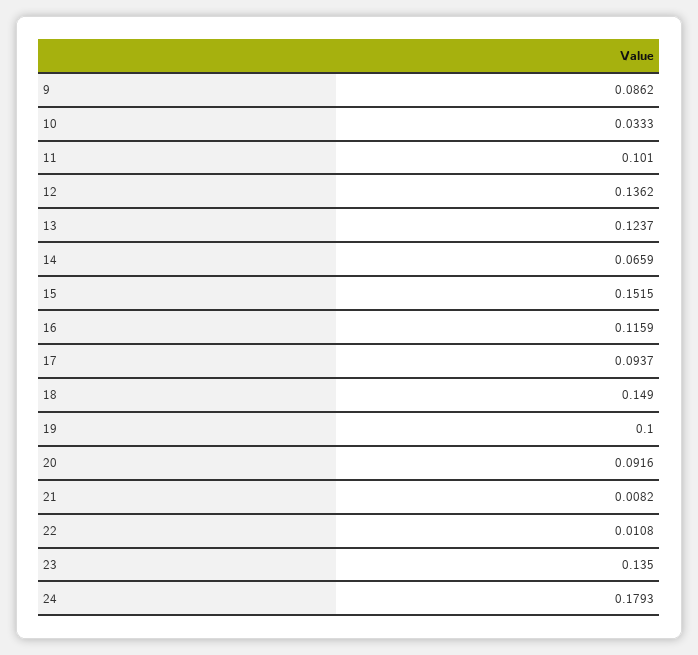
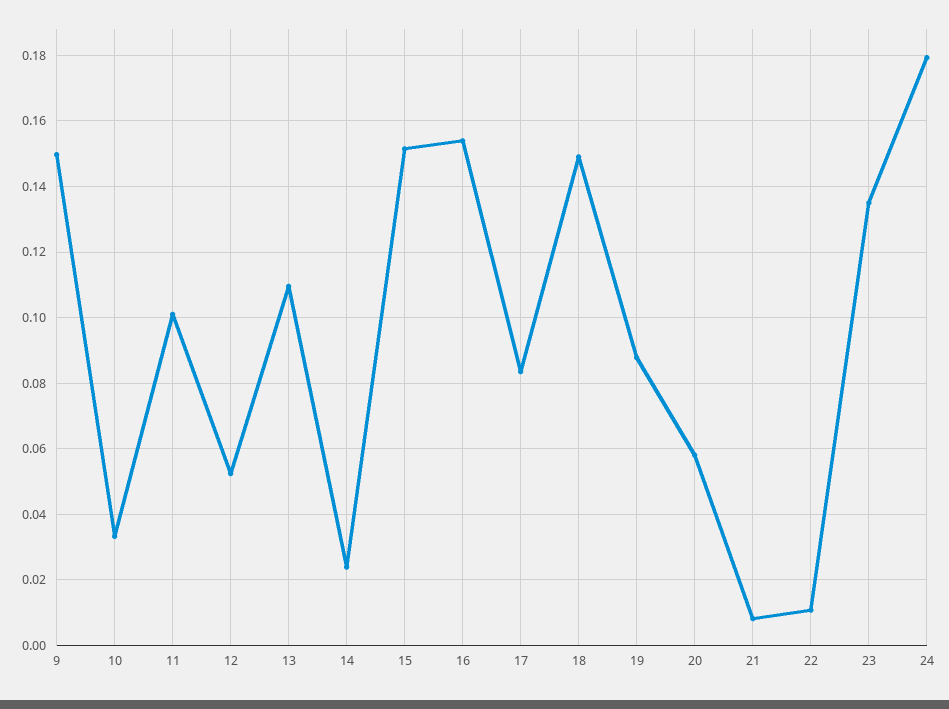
9: 0.0862 -> 0.15
12: 0.1362 -> 0.052
13: 0.1237 -> 0.11
14: 0.0659 -> 0.024
16: 0.1159 -> 0.154
17: 0.0937 -> 0.084
19: 0.1 -> 0.088
20: 0.0916 -> 0.058

